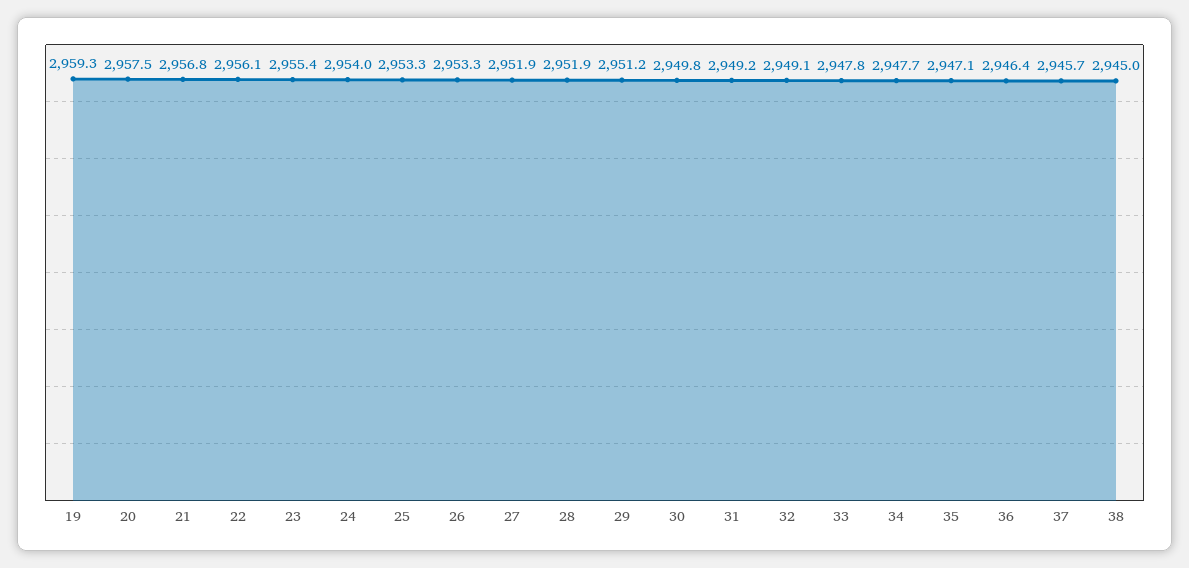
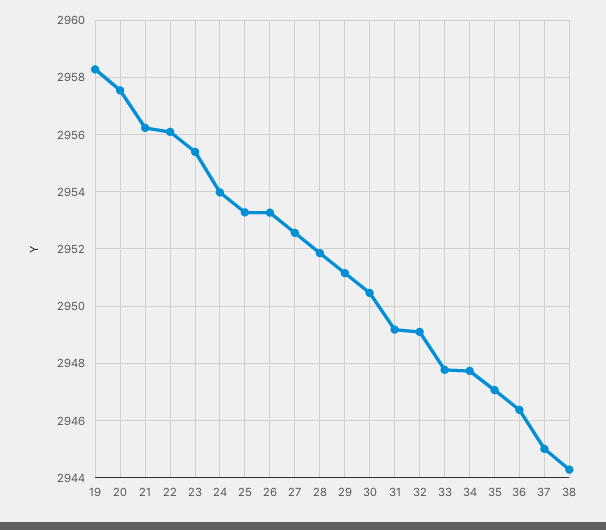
19: 2959.3 -> 2958.25
21: 2956.8 -> 2956.25
27: 2951.9 -> 2952.5
30: 2949.8 -> 2950.5
37: 2945.7 -> 2945
38: 2945 -> 2944.25

